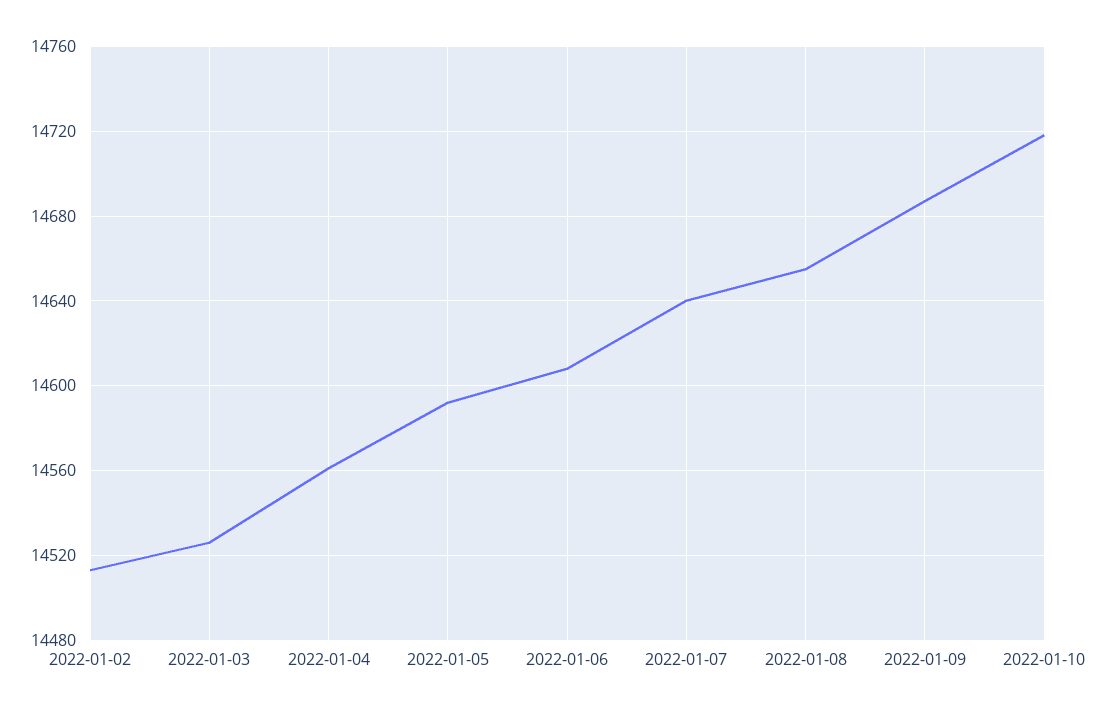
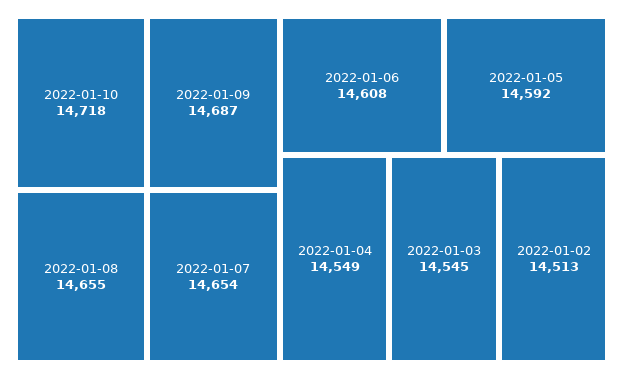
2022-01-03: 14525 -> 14545
2022-01-04: 14560 -> 14549
2022-01-07: 14640 -> 14654

